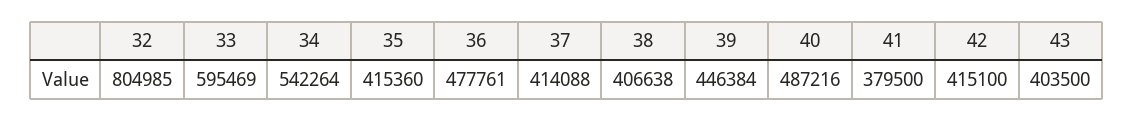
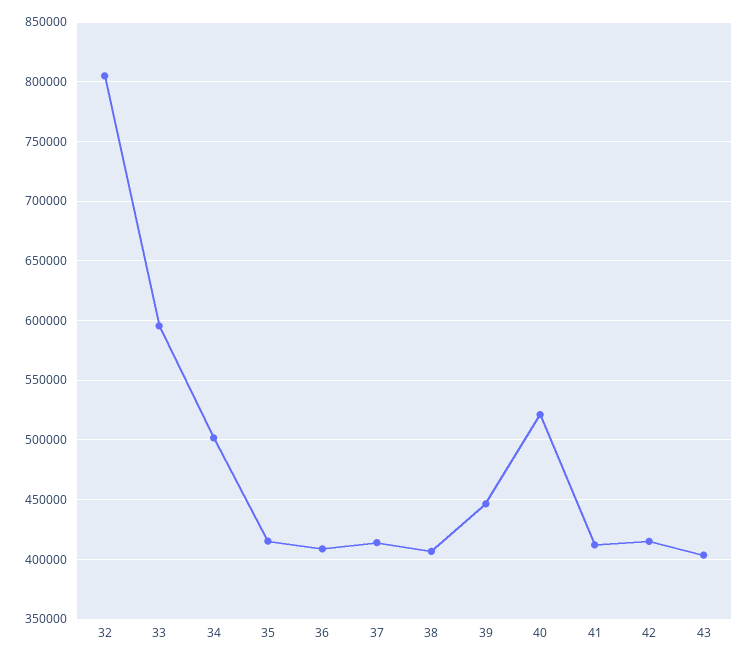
34: 542264 -> 500000
36: 477761 -> 410000
40: 487216 -> 520000
41: 379500 -> 410000

